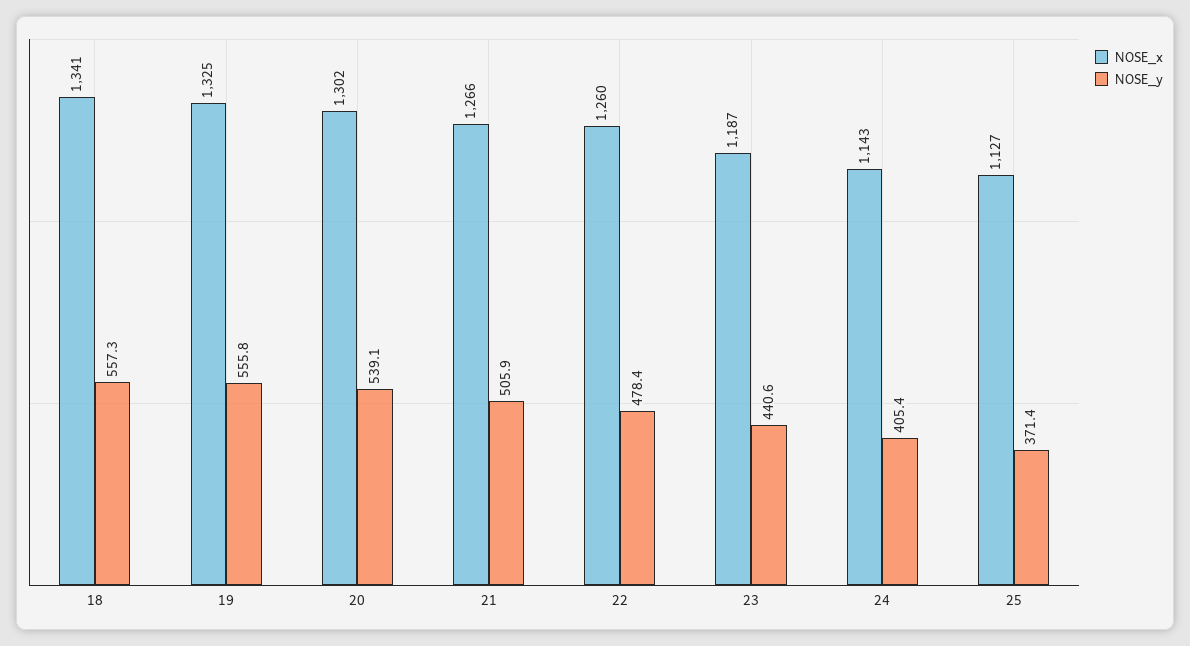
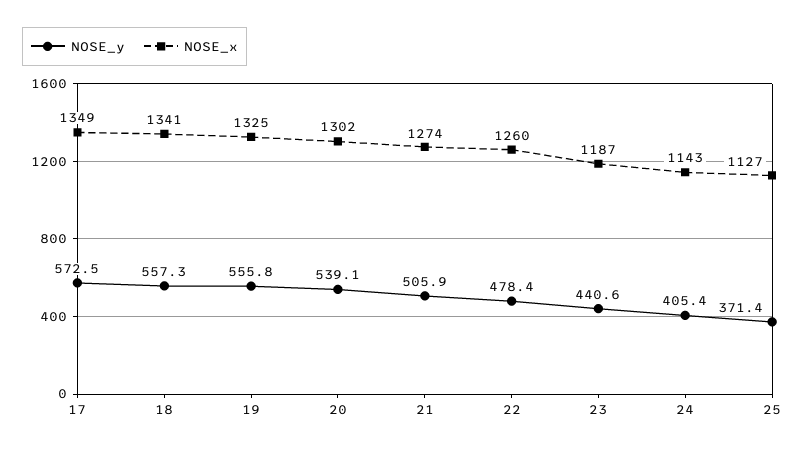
NOSE_x, 21: 1266 -> 1274
NOSE_y, 17: none -> 572.5
NOSE_x, 17: none -> 1349

